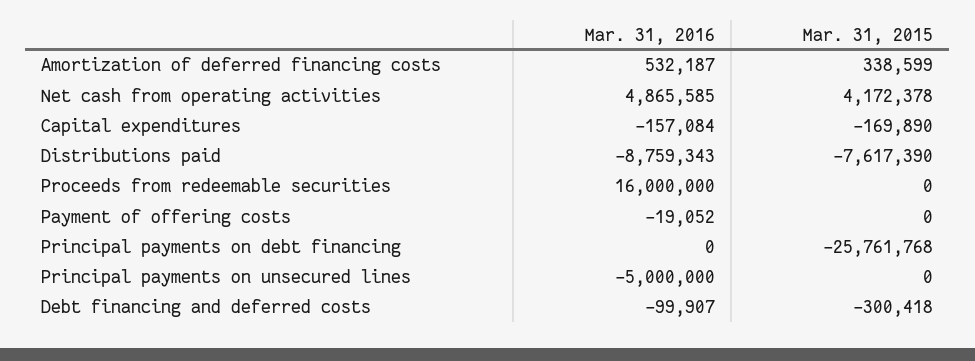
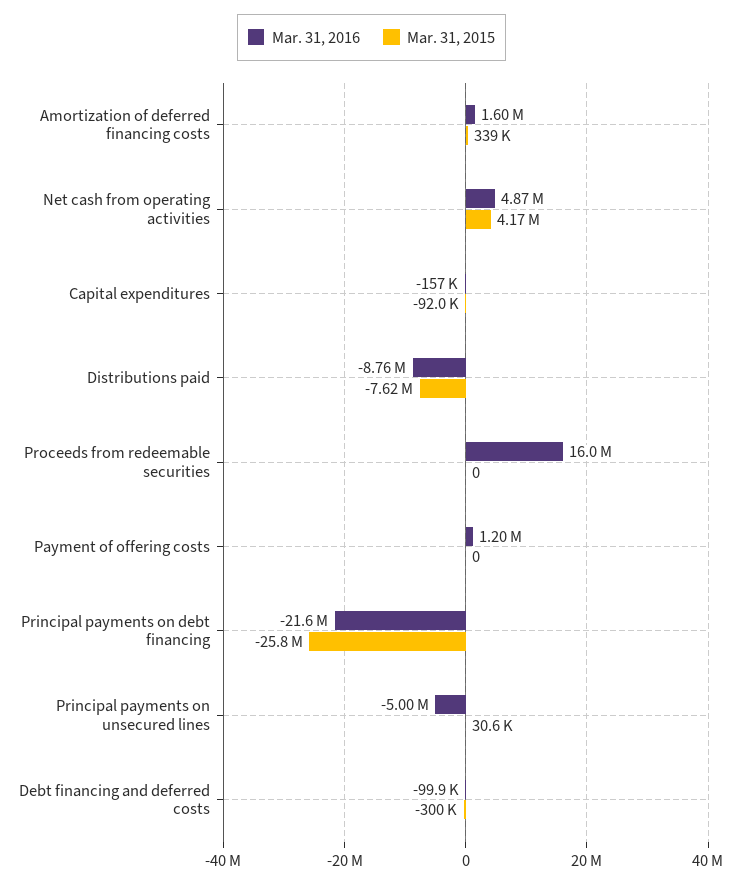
Mar. 31, 2016, Amortization of deferred financing costs: 532187 -> 1600000
Mar. 31, 2015, Capital expenditures: -169890 -> -92000
Mar. 31, 2016, Payment of offering costs: -19052 -> 1200000
Mar. 31, 2016, Principal payments on debt financing: 0 -> -21600000
Mar. 31, 2015, Principal payments on unsecured lines: 0 -> 30600

